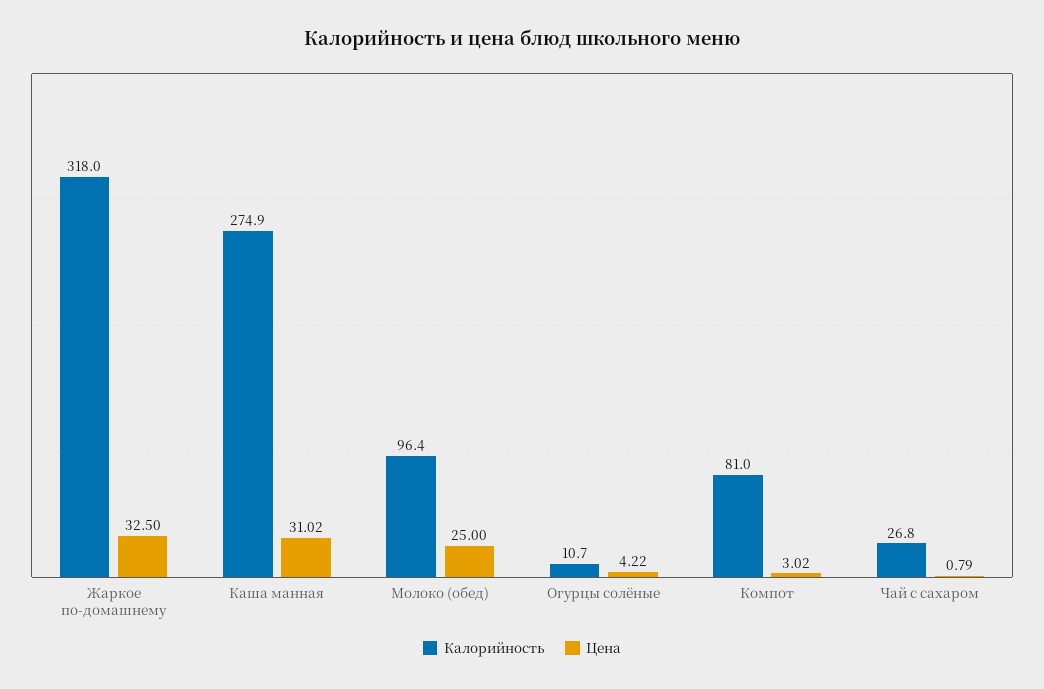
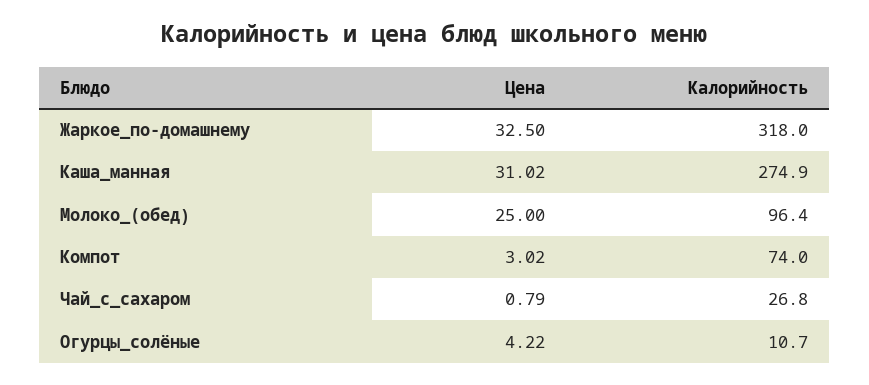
Калорийность, Компот: 81 -> 74

